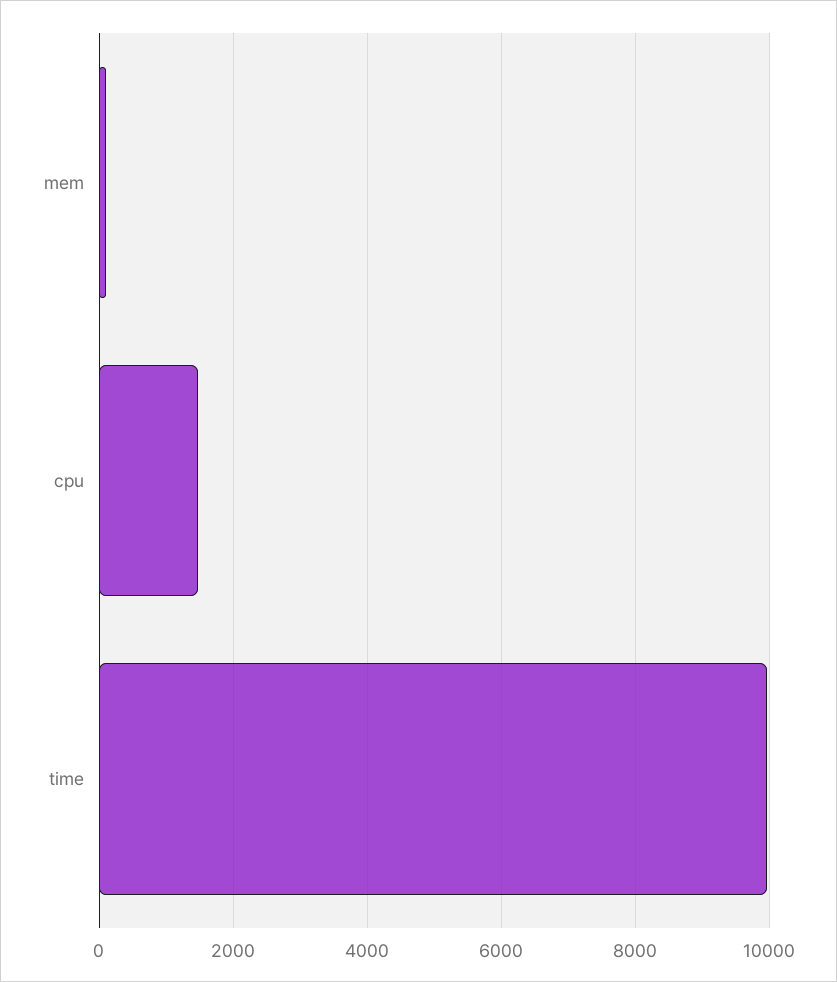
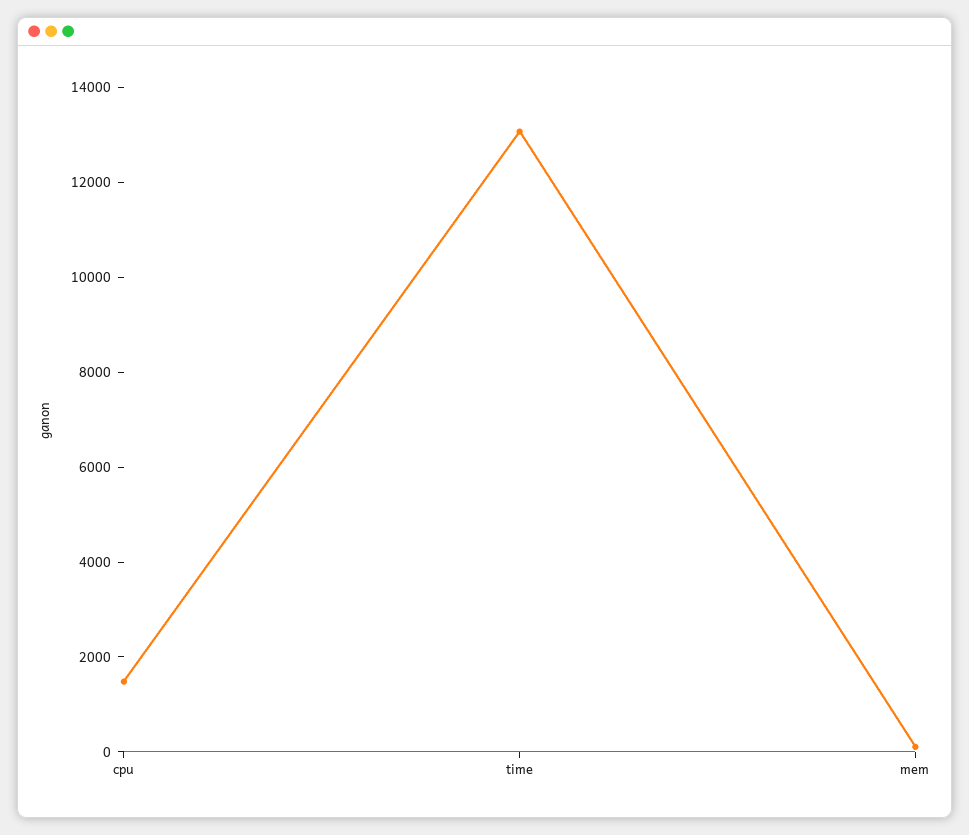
time: 10000 -> 13000

